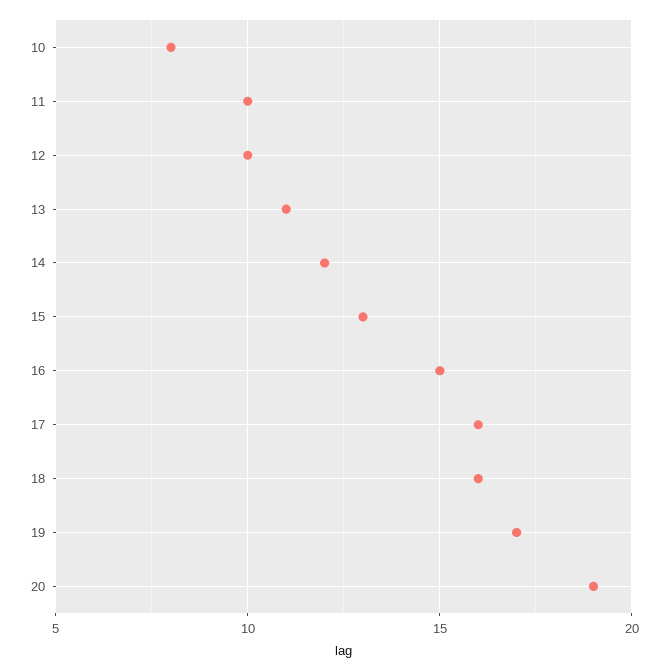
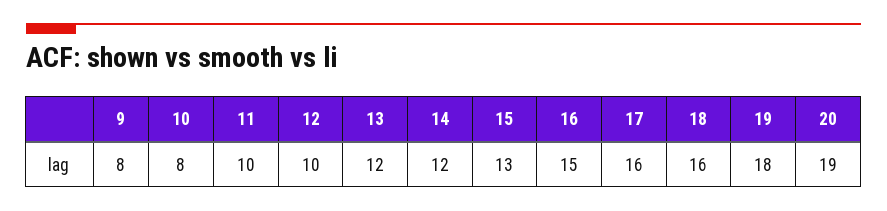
13: 11 -> 12
19: 17 -> 18
9: none -> 8

